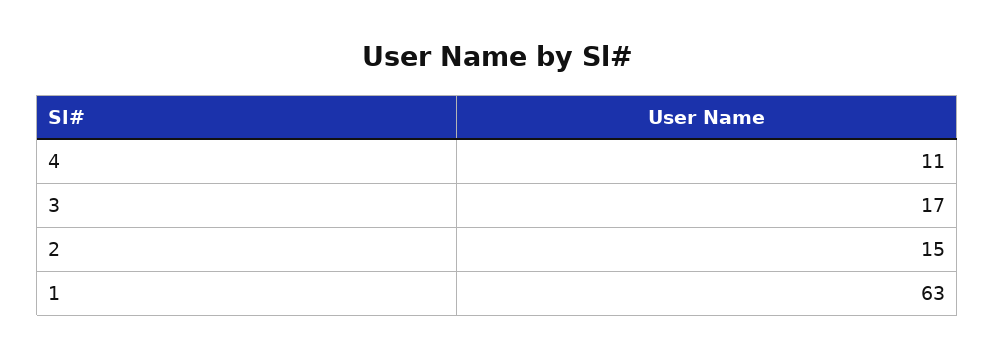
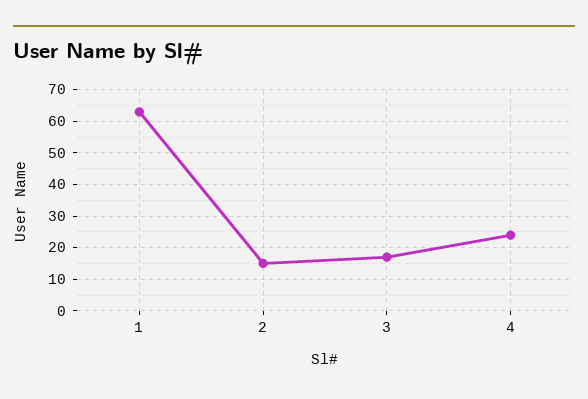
4: 11 -> 25

